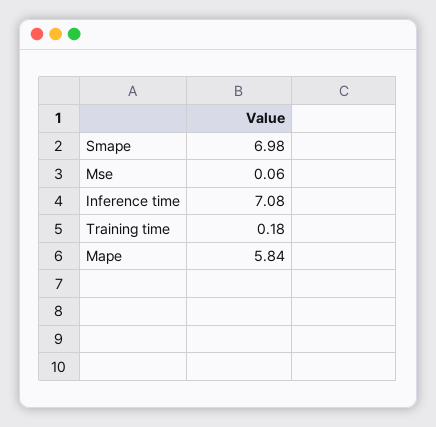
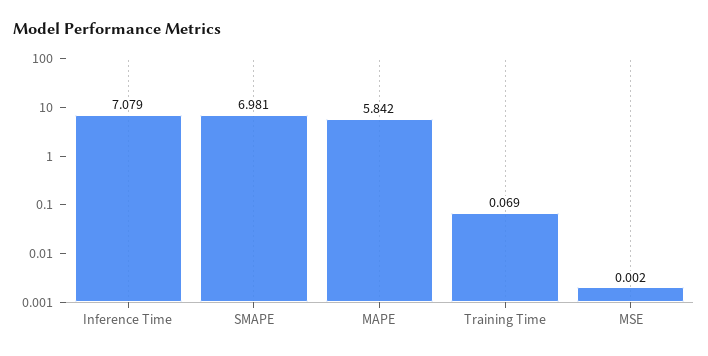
Mse: 0.06 -> 0.002
Training time: 0.18 -> 0.069

